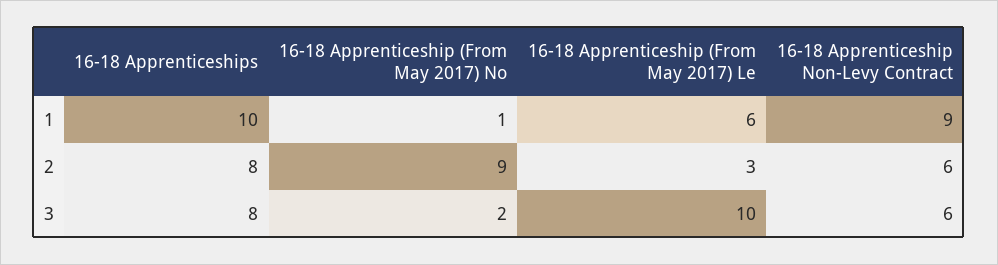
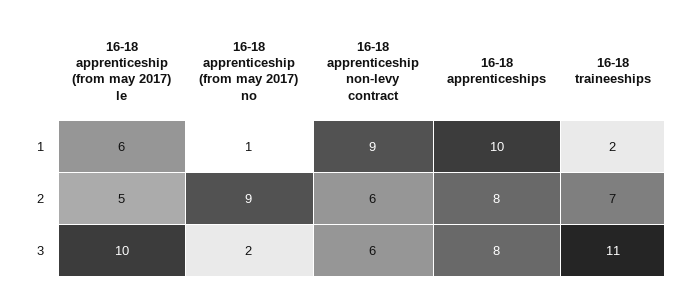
16-18 Apprenticeship (From May 2017) Le, 2: 3 -> 5
16-18 traineeships, 1: none -> 2
16-18 traineeships, 2: none -> 7
16-18 traineeships, 3: none -> 11

